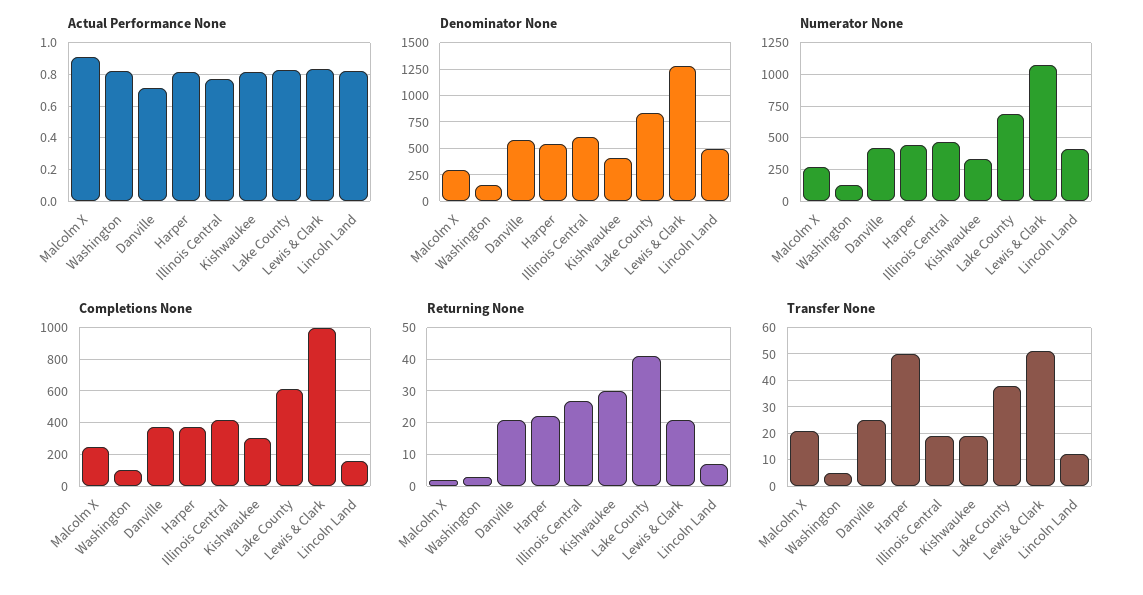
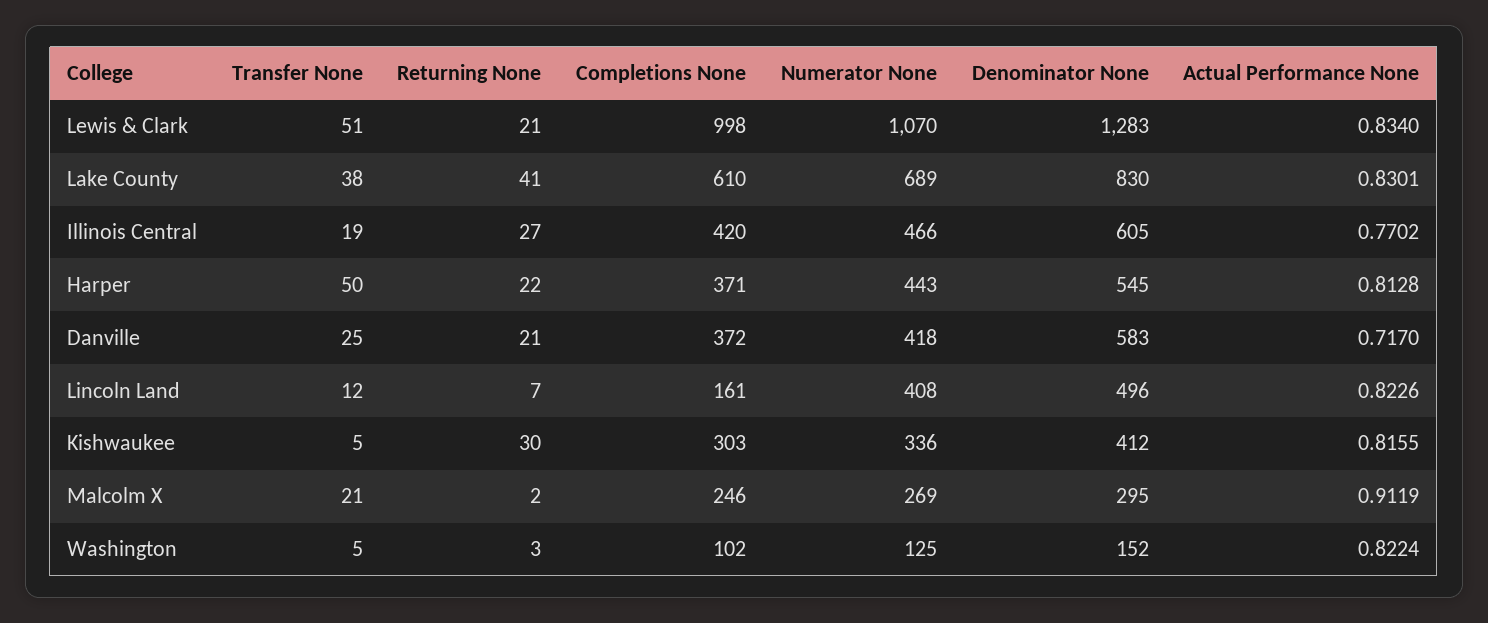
Transfer None, Kishwaukee: 20 -> 5

